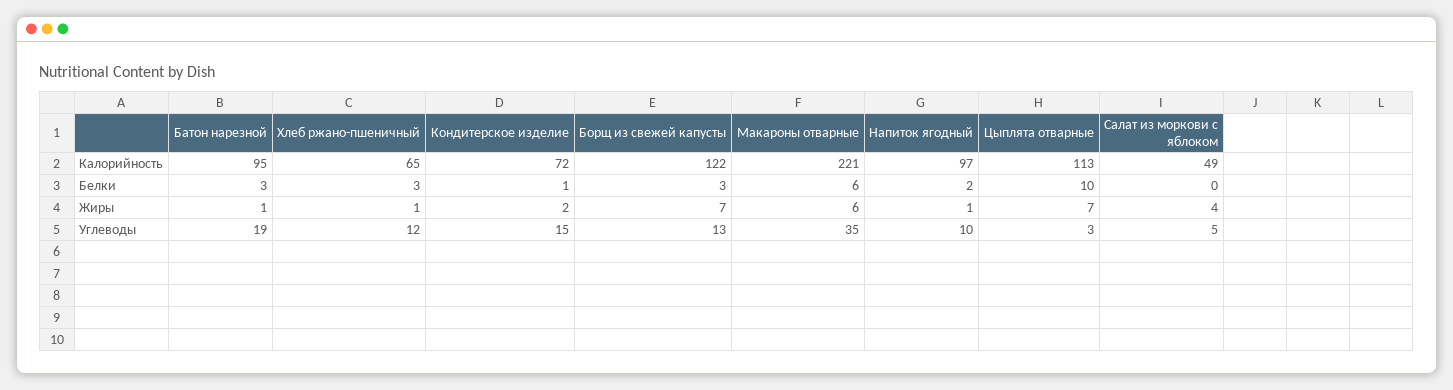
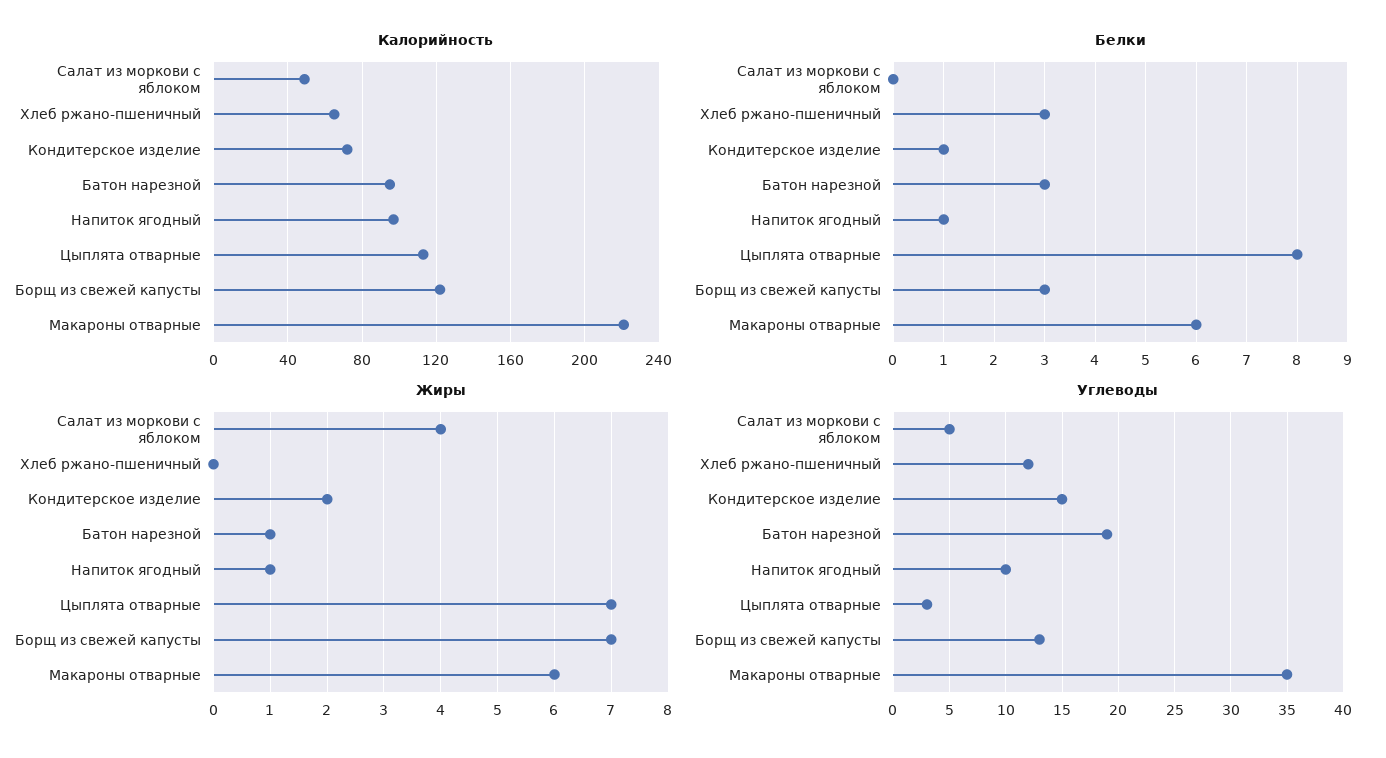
Белки, Напиток ягодный: 2 -> 1
Белки, Цыплята отварные: 10 -> 8
Жиры, Хлеб ржано-пшеничный: 1 -> 0

